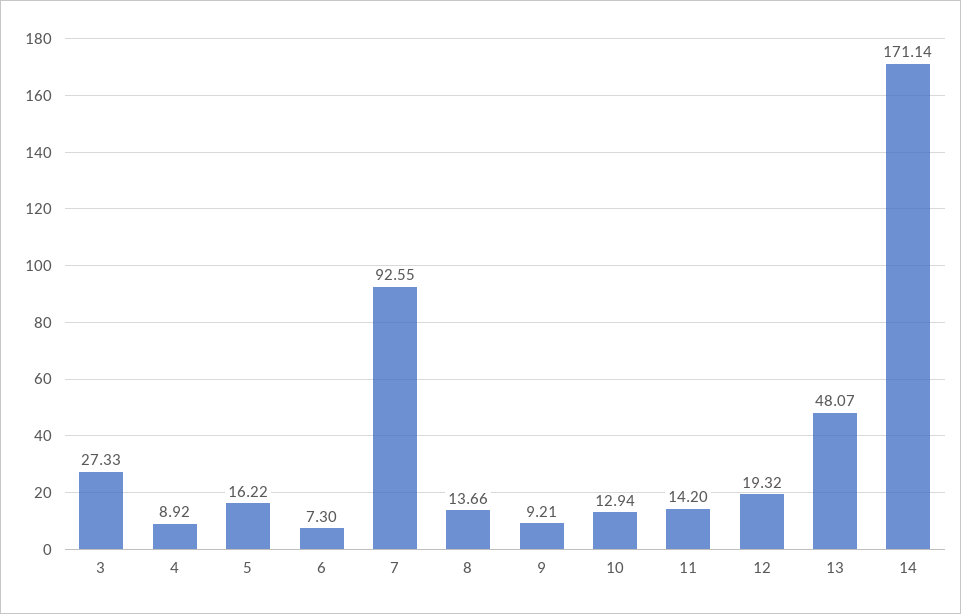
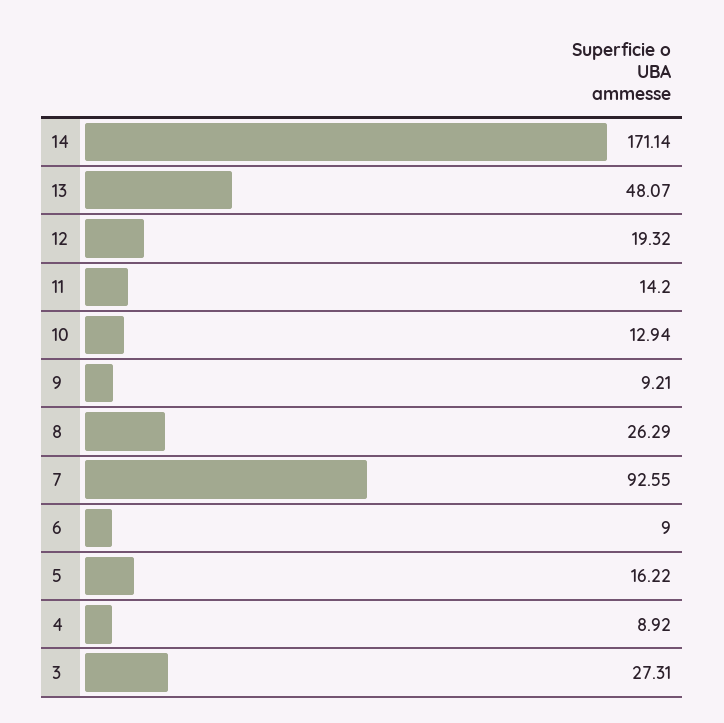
3: 27.33 -> 27.31
6: 7.3 -> 9
8: 13.66 -> 26.29

